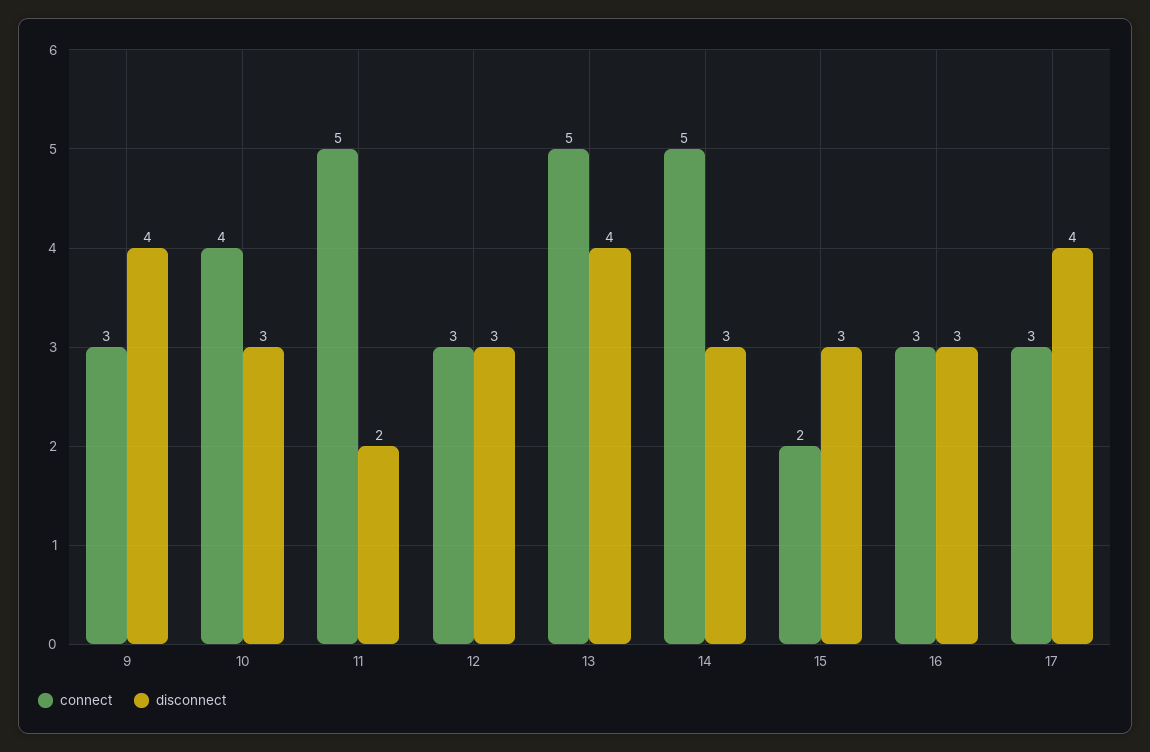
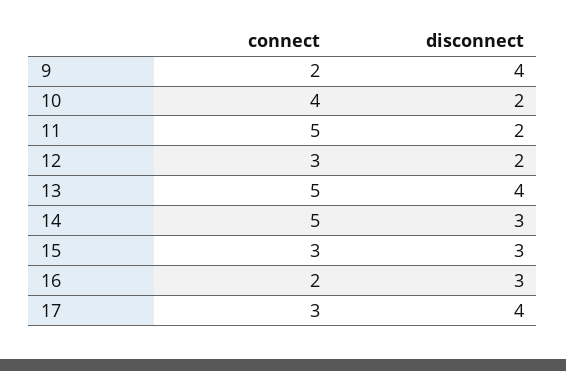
connect, 9: 3 -> 2
disconnect, 10: 3 -> 2
disconnect, 12: 3 -> 2
connect, 15: 2 -> 3
connect, 16: 3 -> 2

